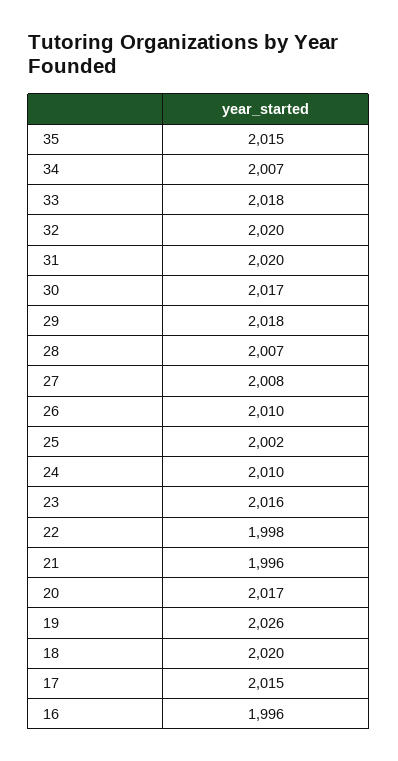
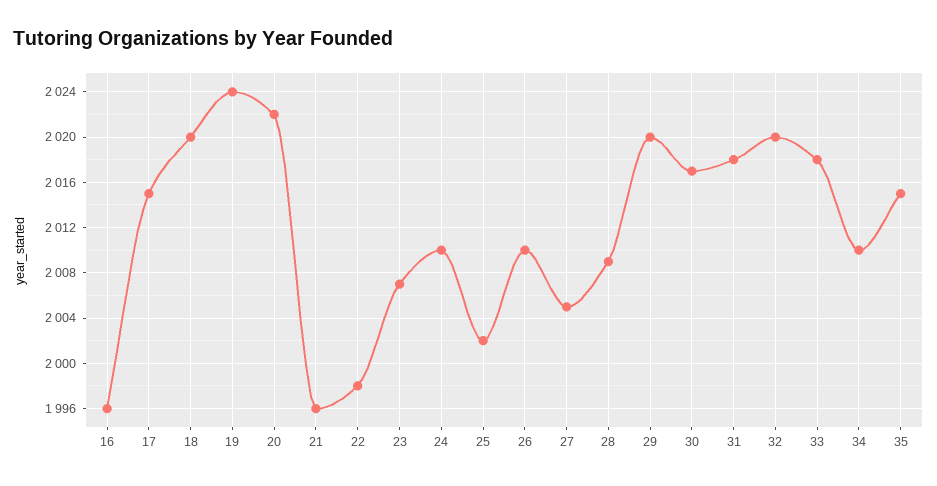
34: 2007 -> 2010
31: 2020 -> 2018
29: 2018 -> 2020
28: 2007 -> 2009
27: 2008 -> 2005
23: 2016 -> 2007
20: 2017 -> 2022
19: 2026 -> 2024

